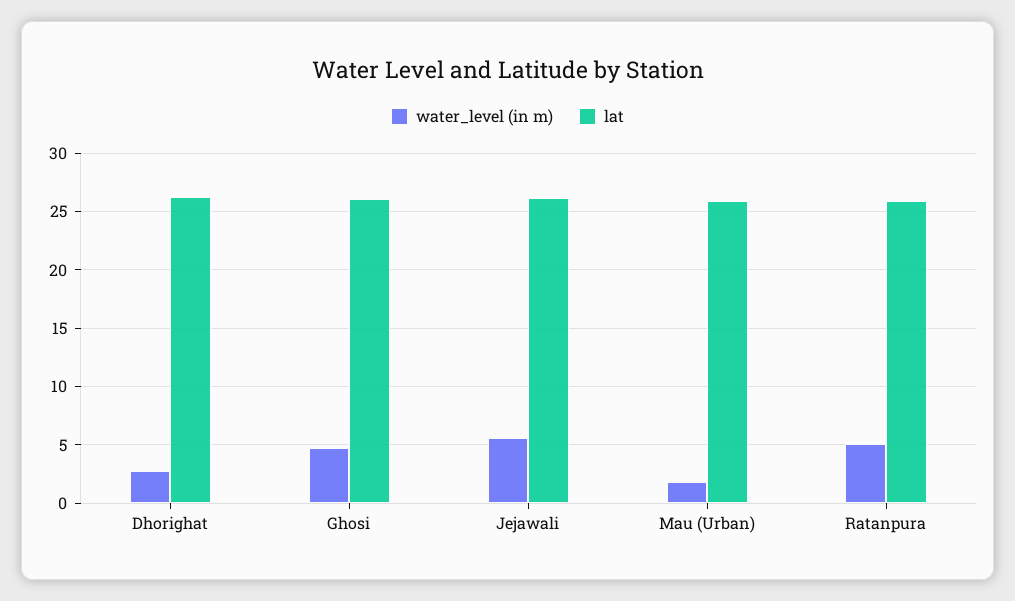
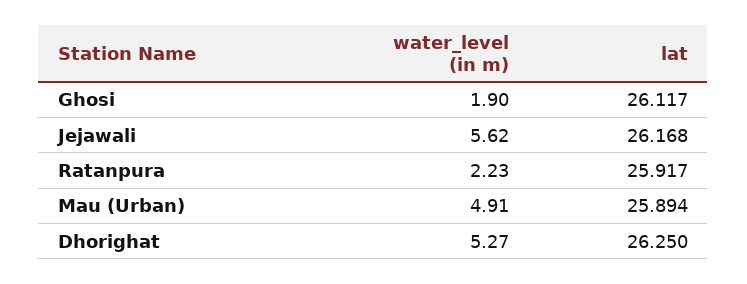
water_level (in m), Dhorighat: 3 -> 5.27
water_level (in m), Ghosi: 5 -> 1.9
water_level (in m), Mau (Urban): 2 -> 4.91
water_level (in m), Ratanpura: 5 -> 2.23

